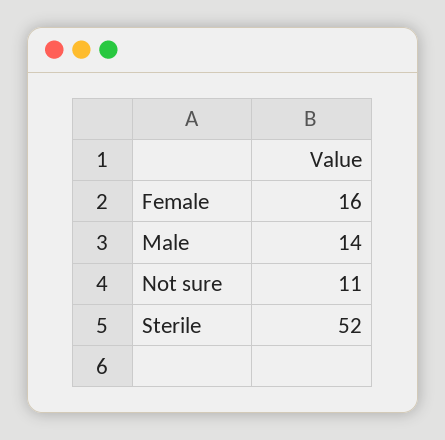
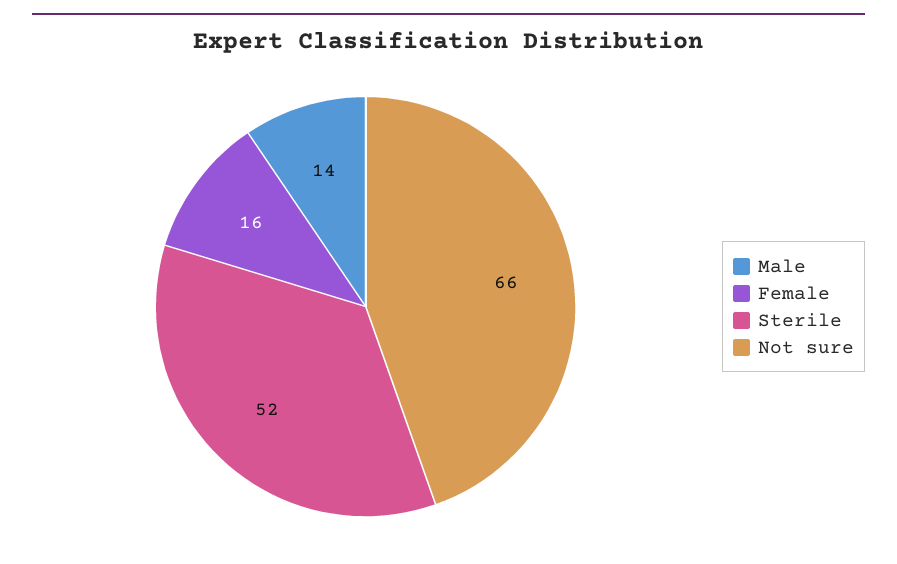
Not sure: 11 -> 66

